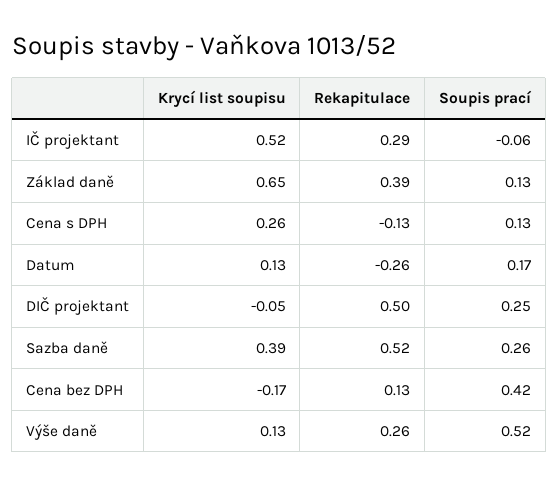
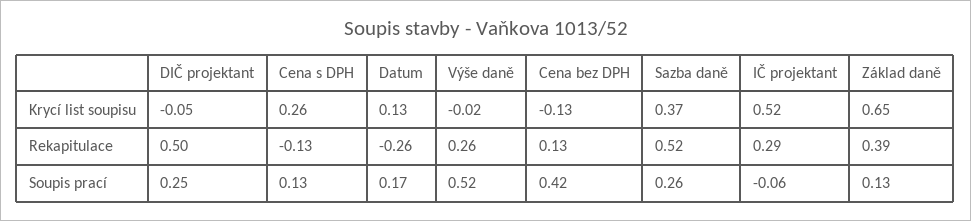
Krycí list soupisu, Sazba daně: 0.39 -> 0.37
Krycí list soupisu, Cena bez DPH: -0.17 -> -0.13
Krycí list soupisu, Výše daně: 0.13 -> -0.02

